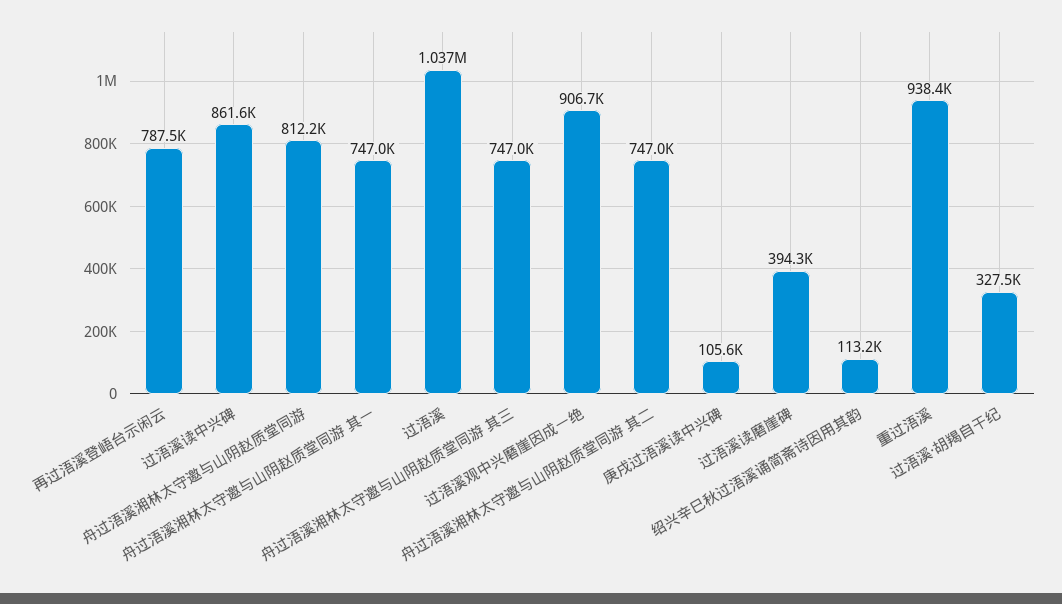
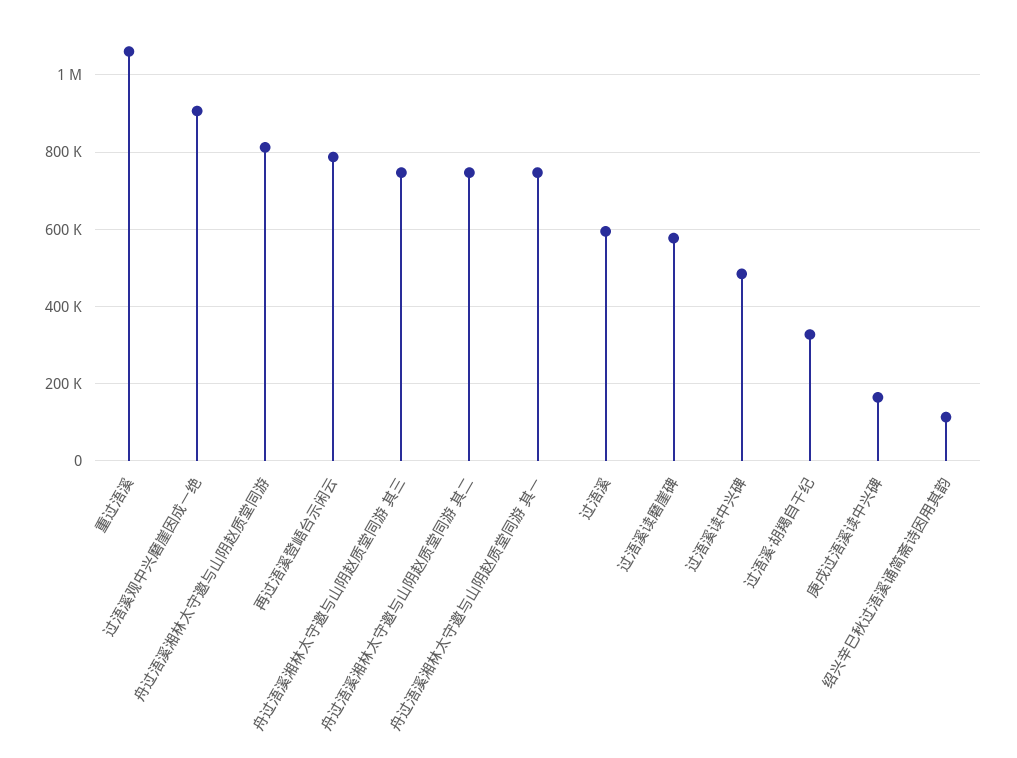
过浯溪读中兴碑: 861600 -> 480000
过浯溪: 1037000 -> 600000
庚戌过浯溪读中兴碑: 105600 -> 160000
过浯溪读磨崖碑: 394300 -> 580000
重过浯溪: 938400 -> 1060000

